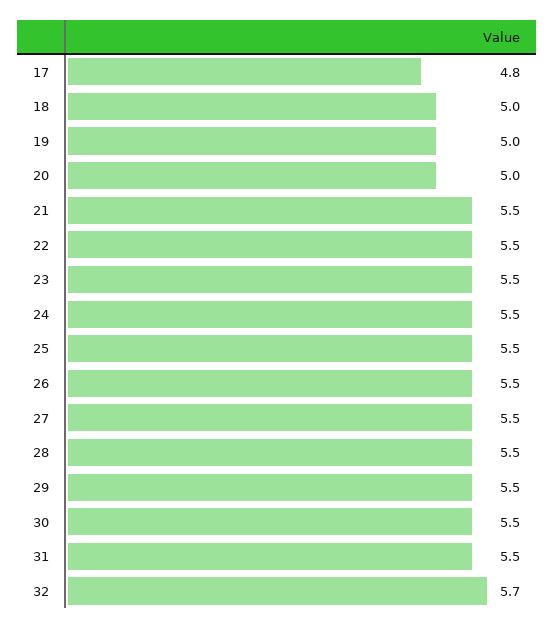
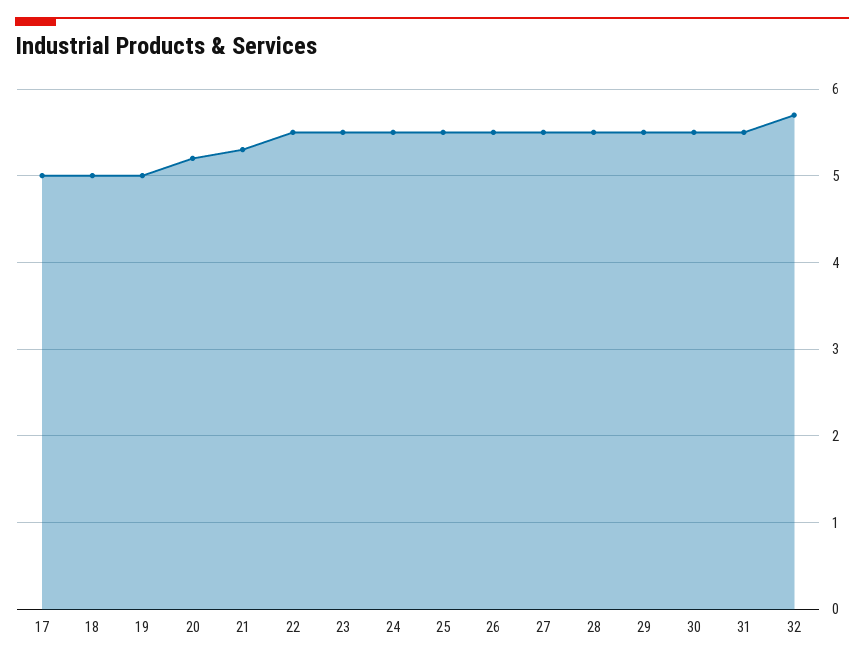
17: 4.8 -> 5
20: 5 -> 5.2
21: 5.5 -> 5.3

